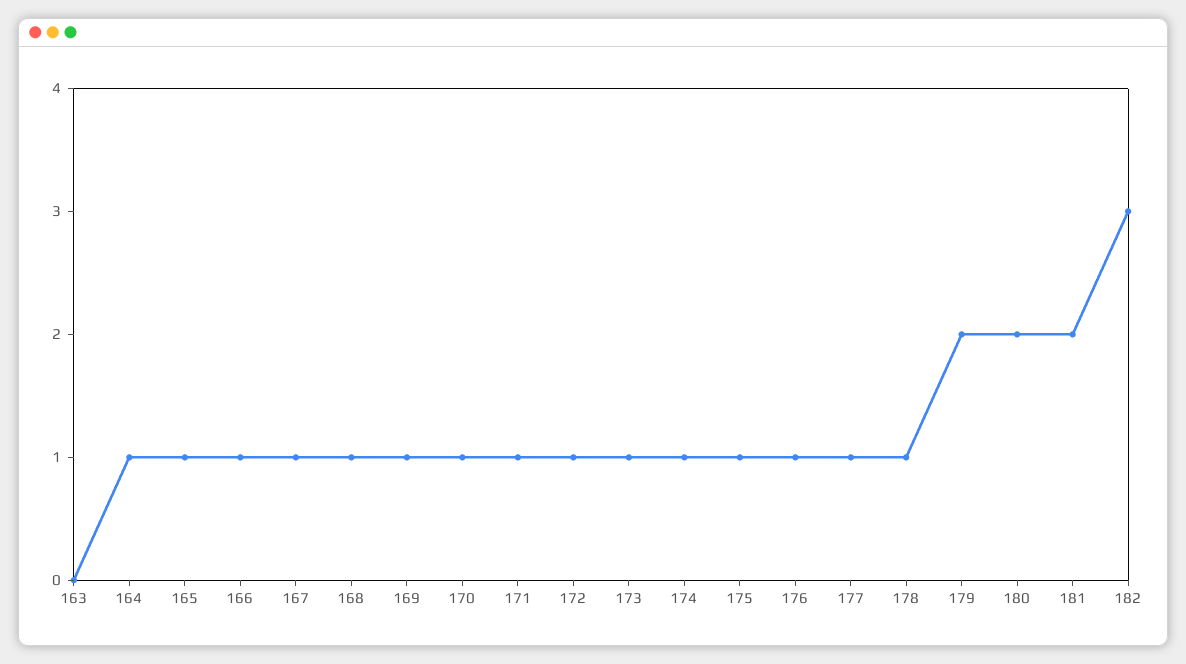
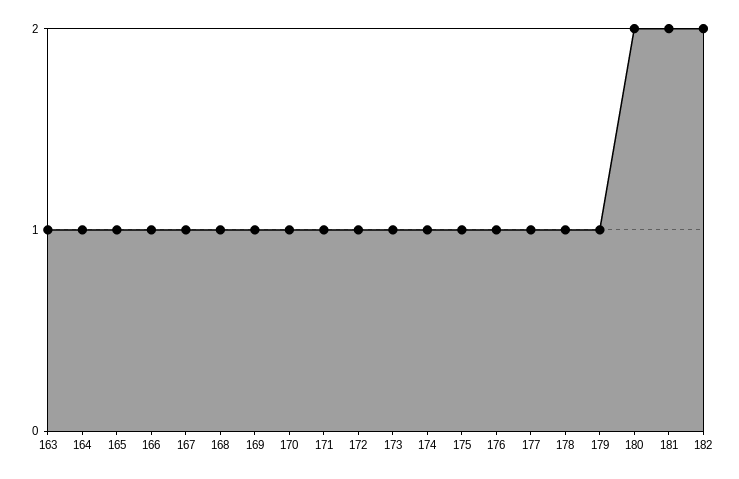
163: 0 -> 1
179: 2 -> 1
182: 3 -> 2

